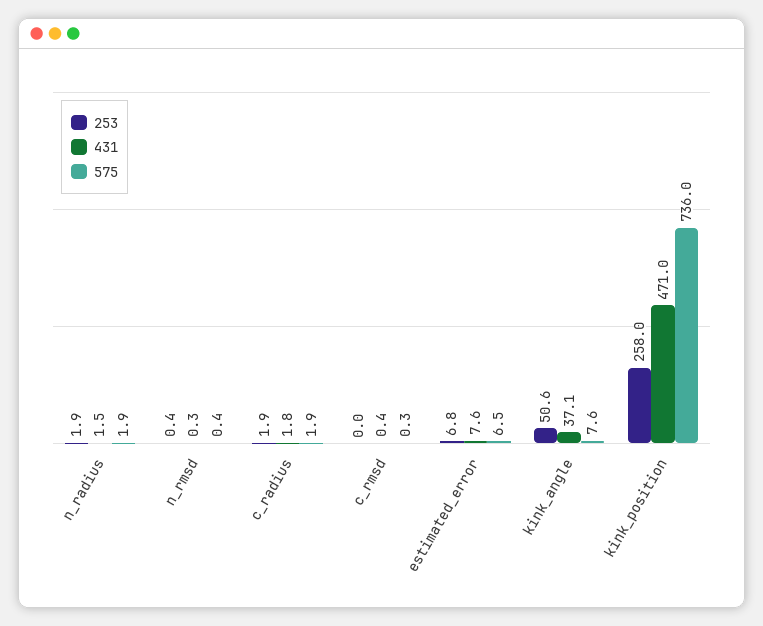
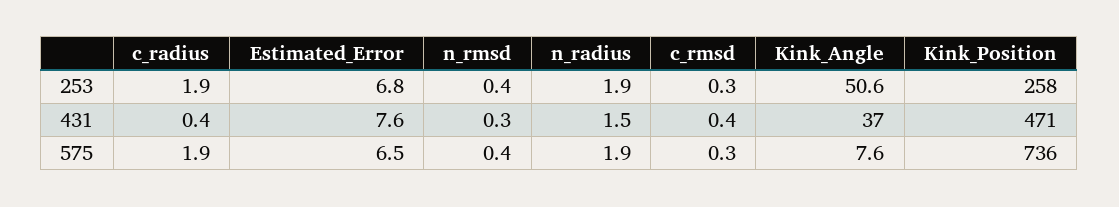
431, c_radius: 1.8 -> 0.4
253, c_rmsd: 0 -> 0.3
431, kink_angle: 37.1 -> 37

